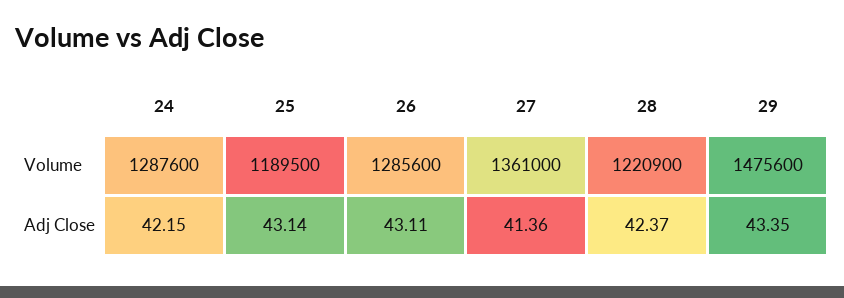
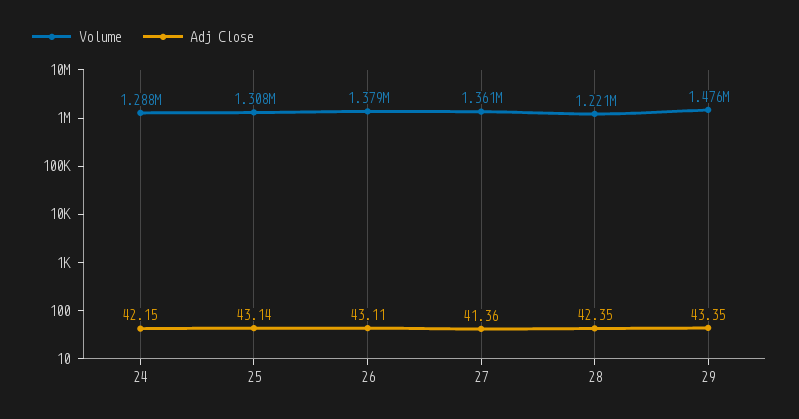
Volume, 25: 1189500 -> 1308000
Volume, 26: 1285600 -> 1379000
Adj Close, 28: 42.37 -> 42.35

